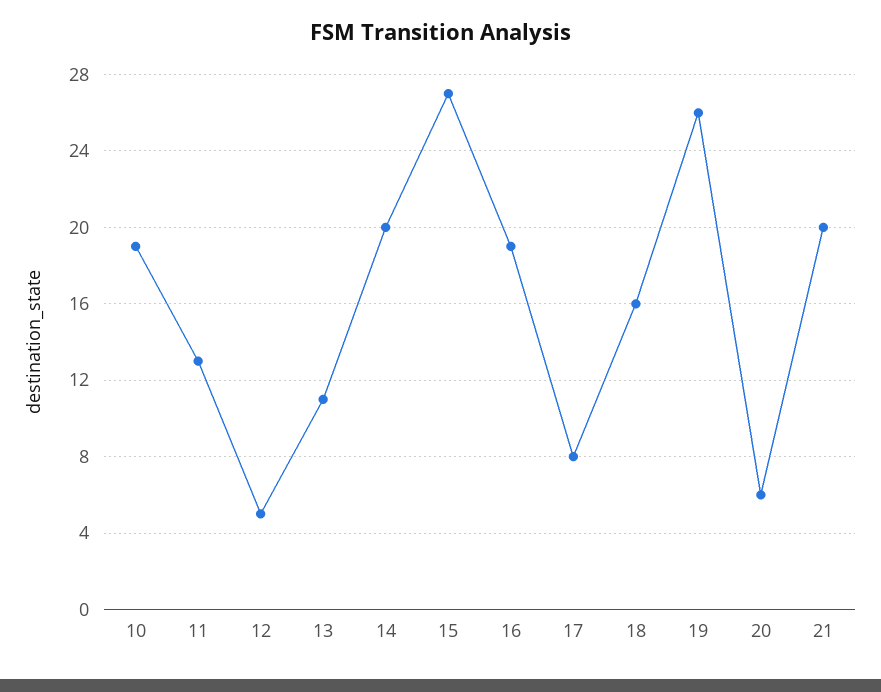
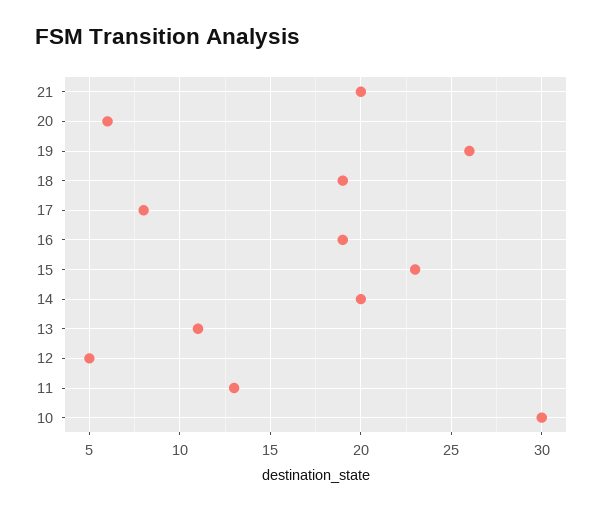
10: 19 -> 30
15: 27 -> 23
18: 16 -> 19

